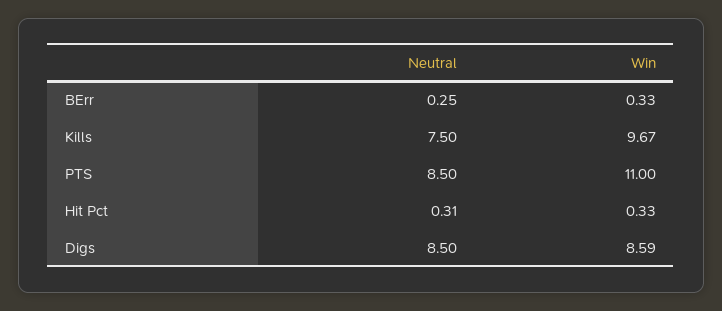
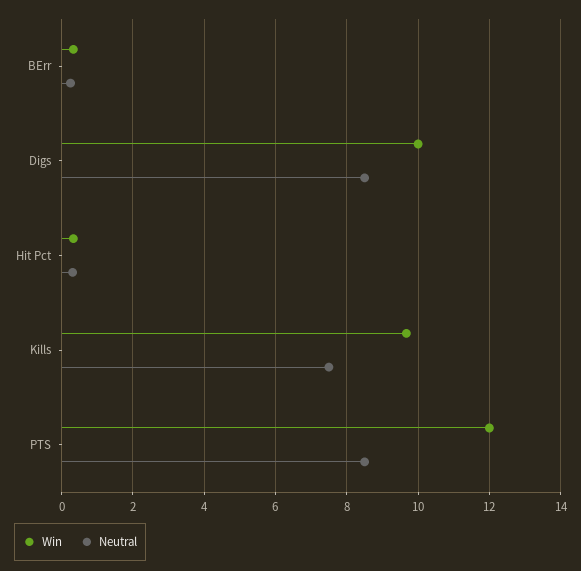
Win, PTS: 11 -> 12
Win, Digs: 8.59 -> 10

